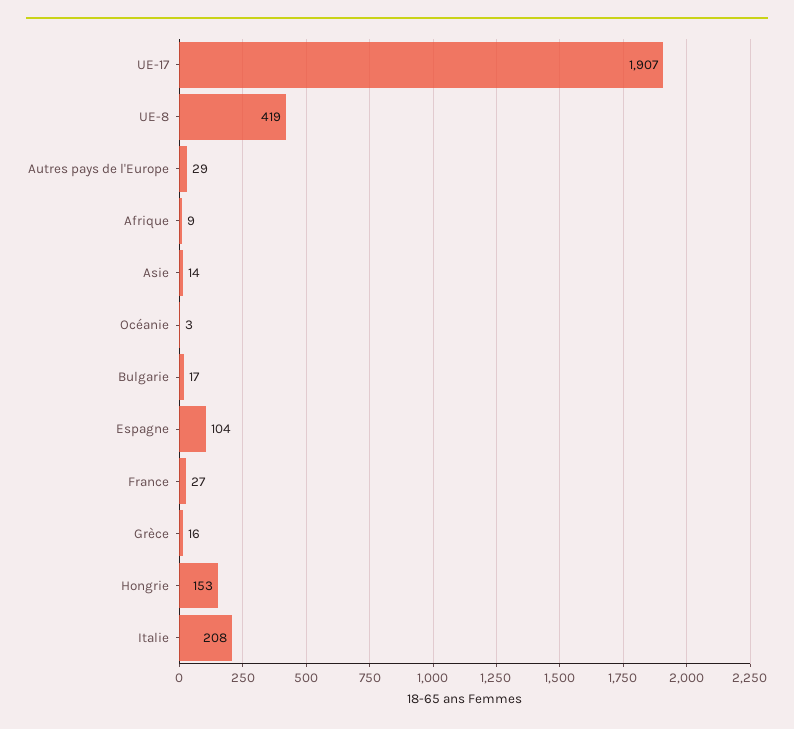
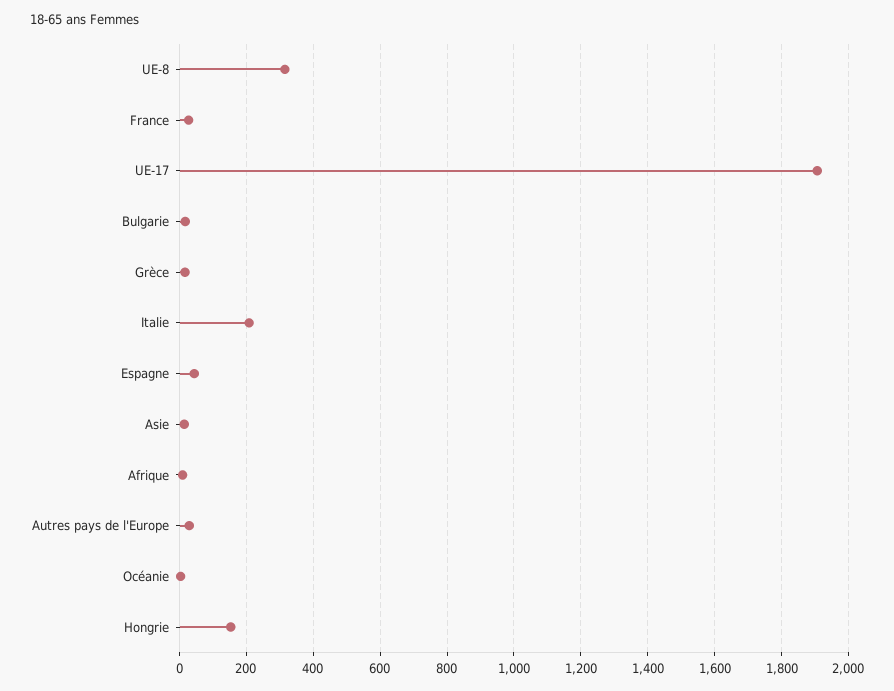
UE-8: 419 -> 320
Espagne: 104 -> 40

